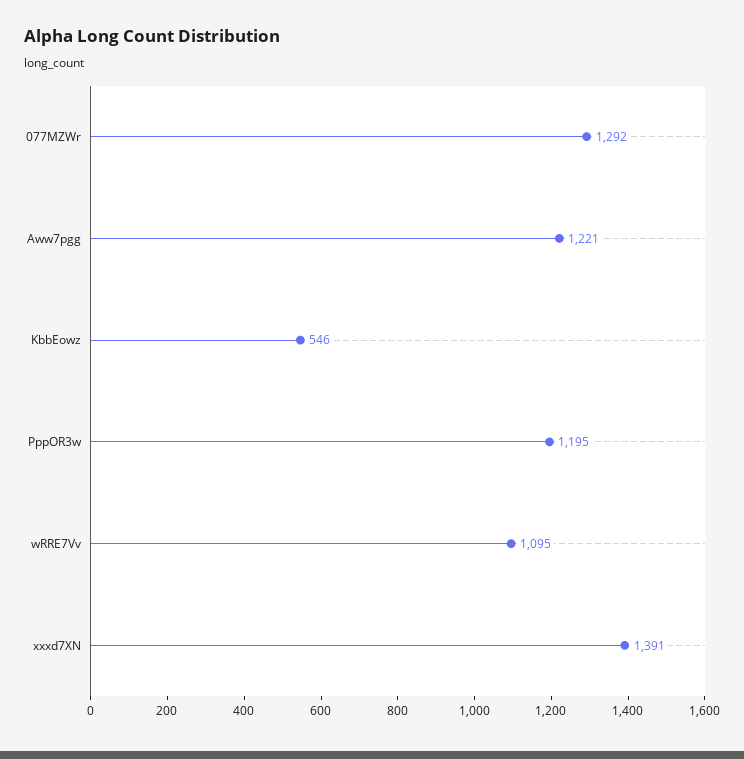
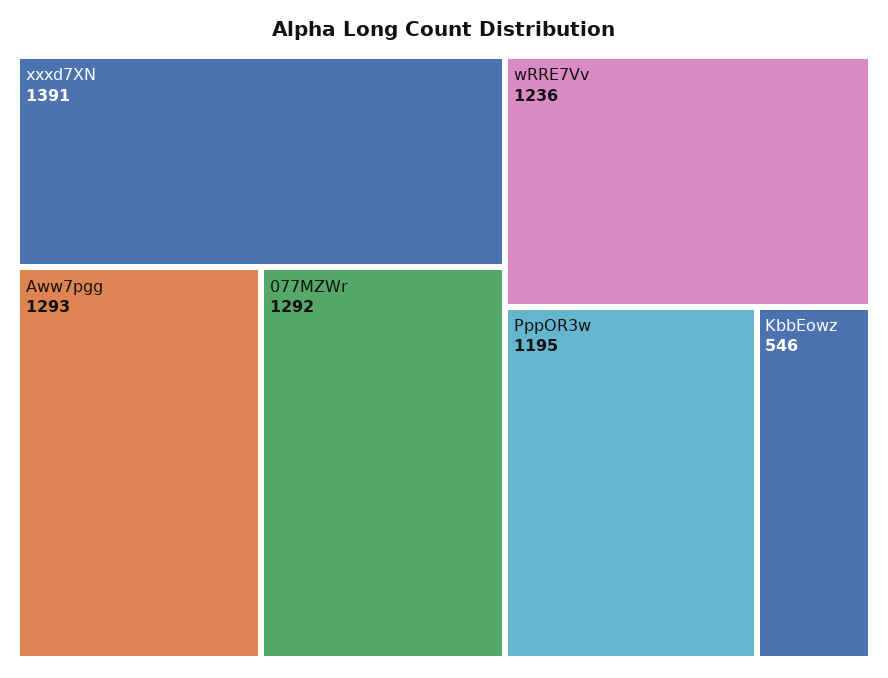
Aww7pgg: 1221 -> 1293
wRRE7Vv: 1095 -> 1236

